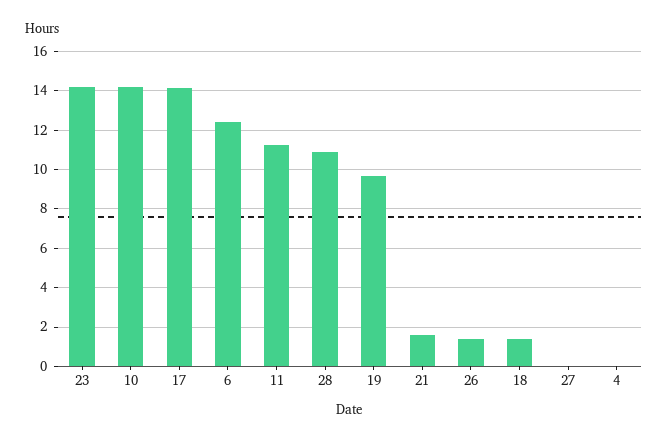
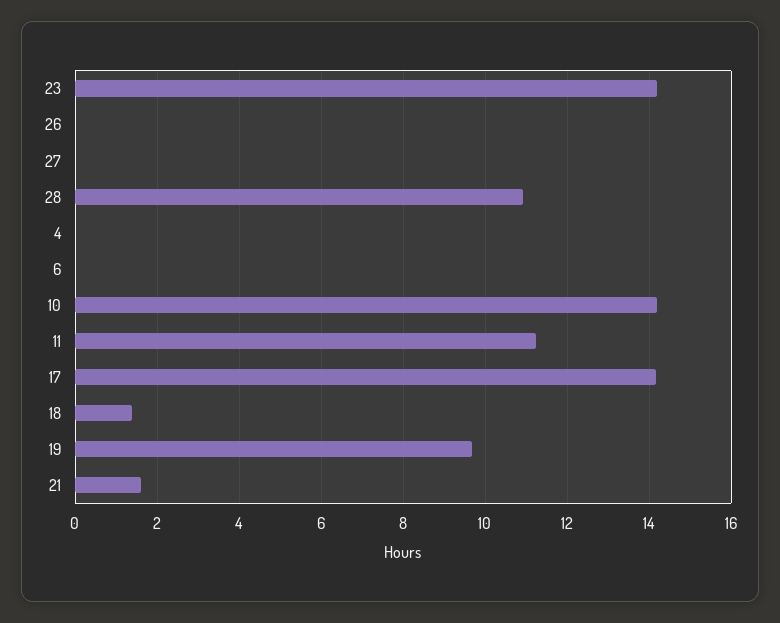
6: 12.5 -> 0
26: 1.5 -> 0

